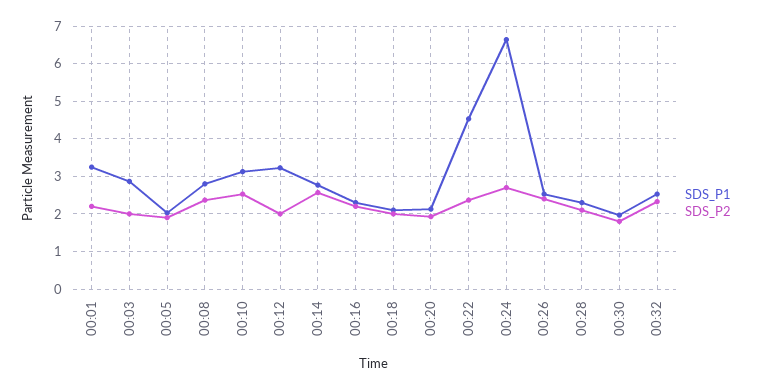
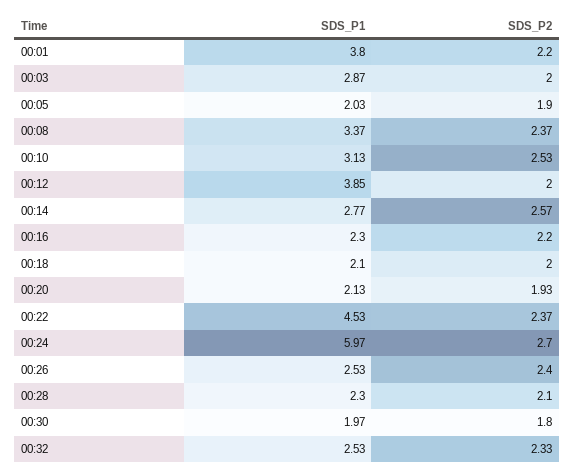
SDS_P1, 00:01: 3.2 -> 3.8
SDS_P1, 00:08: 2.8 -> 3.37
SDS_P1, 00:12: 3.2 -> 3.85
SDS_P1, 00:24: 6.6 -> 5.97

